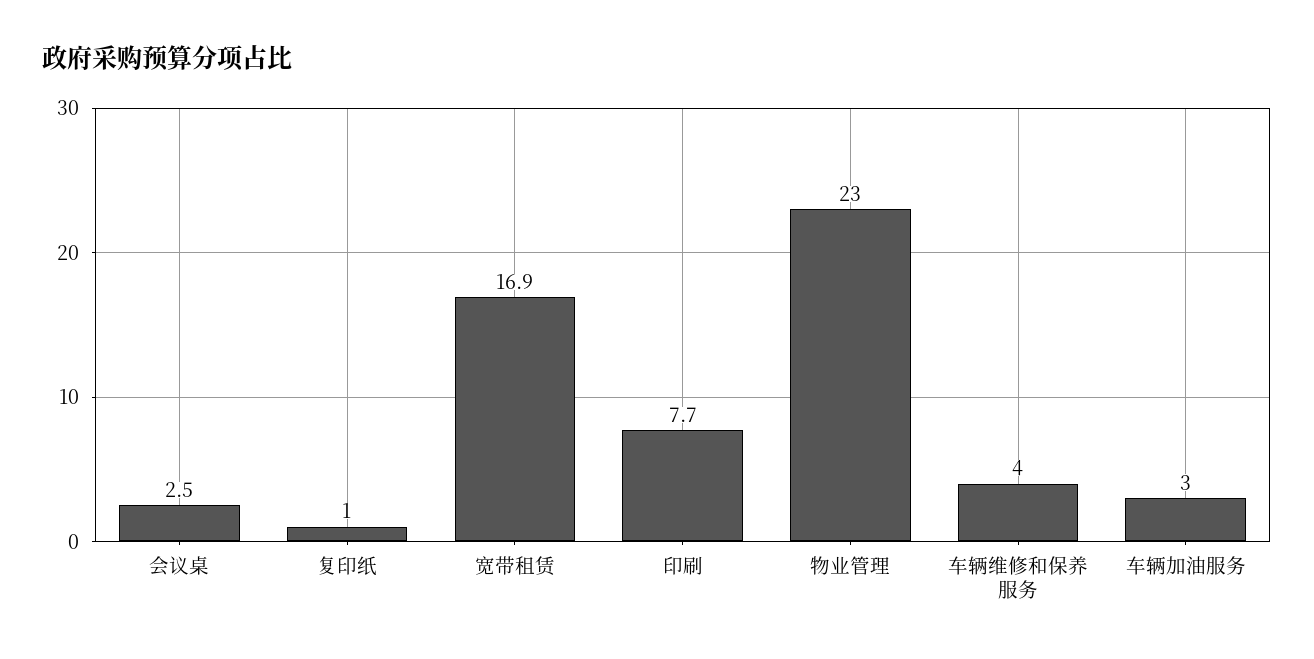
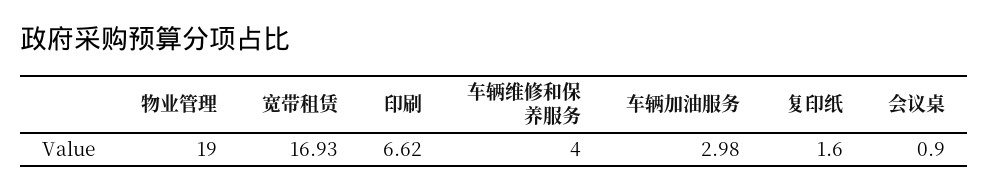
会议桌: 2.5 -> 0.9
复印纸: 1 -> 1.6
印刷: 7.7 -> 6.62
物业管理: 23 -> 19

